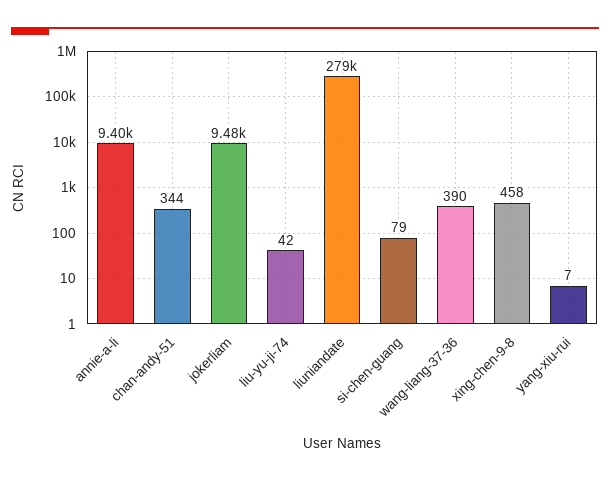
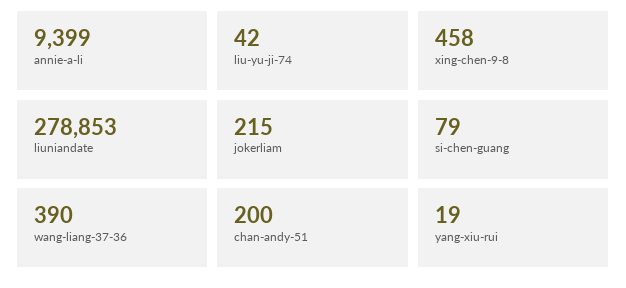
chan-andy-51: 344 -> 200
jokerliam: 9480 -> 215
yang-xiu-rui: 7 -> 19

